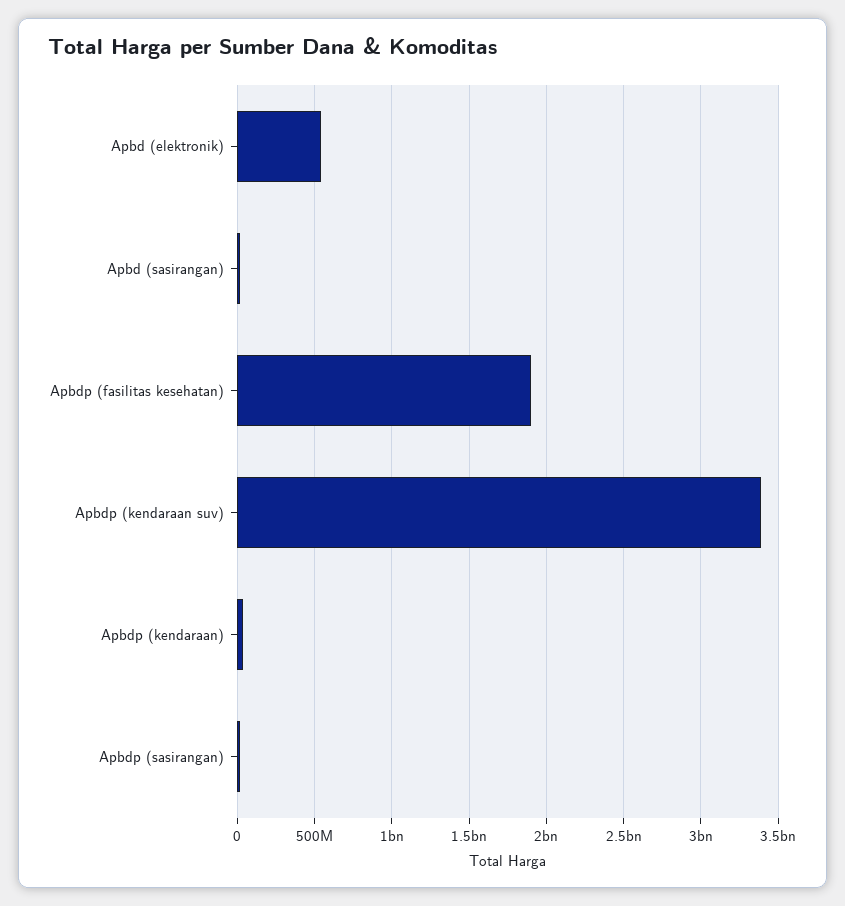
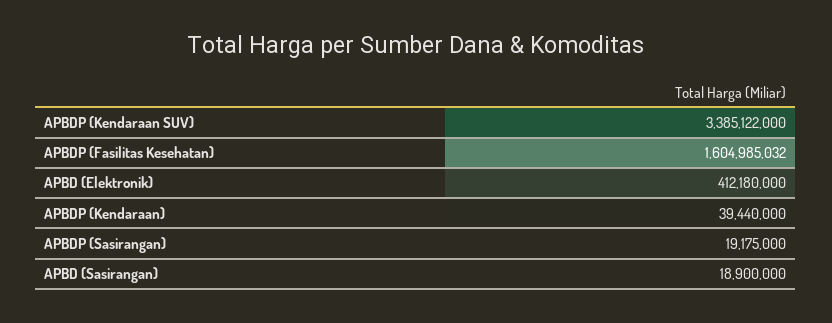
Apbd (elektronik): 550000000 -> 412180000
Apbdp (fasilitas kesehatan): 1900000000 -> 1604985032

